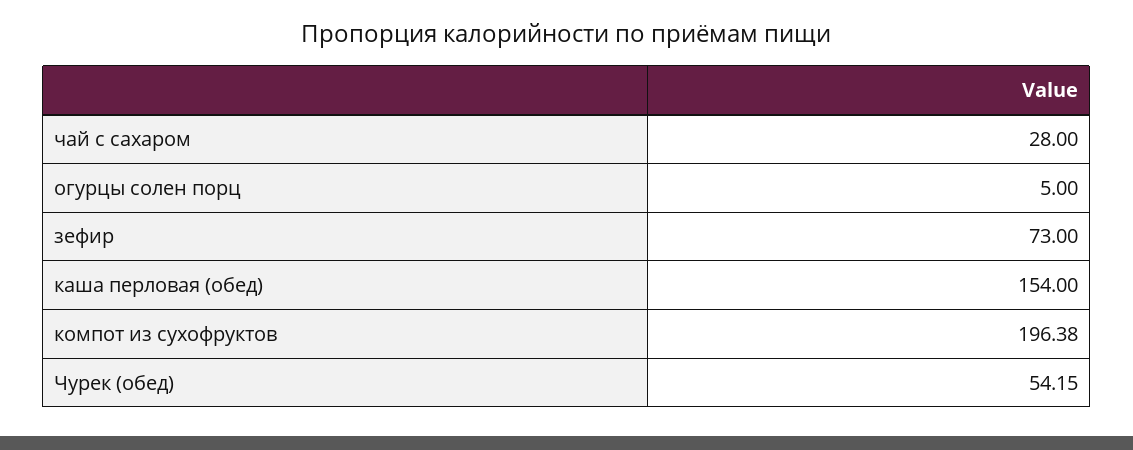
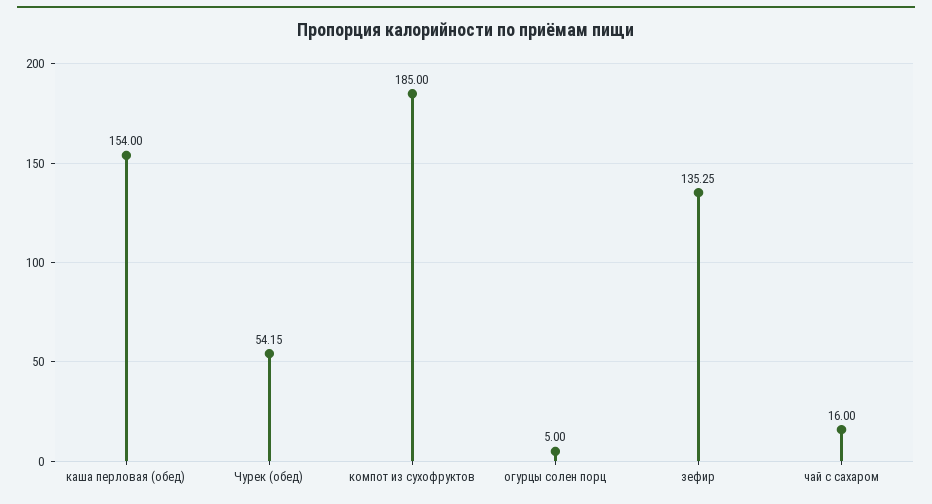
чай с сахаром: 28 -> 16
зефир: 73 -> 135.25
компот из сухофруктов: 196.38 -> 185

